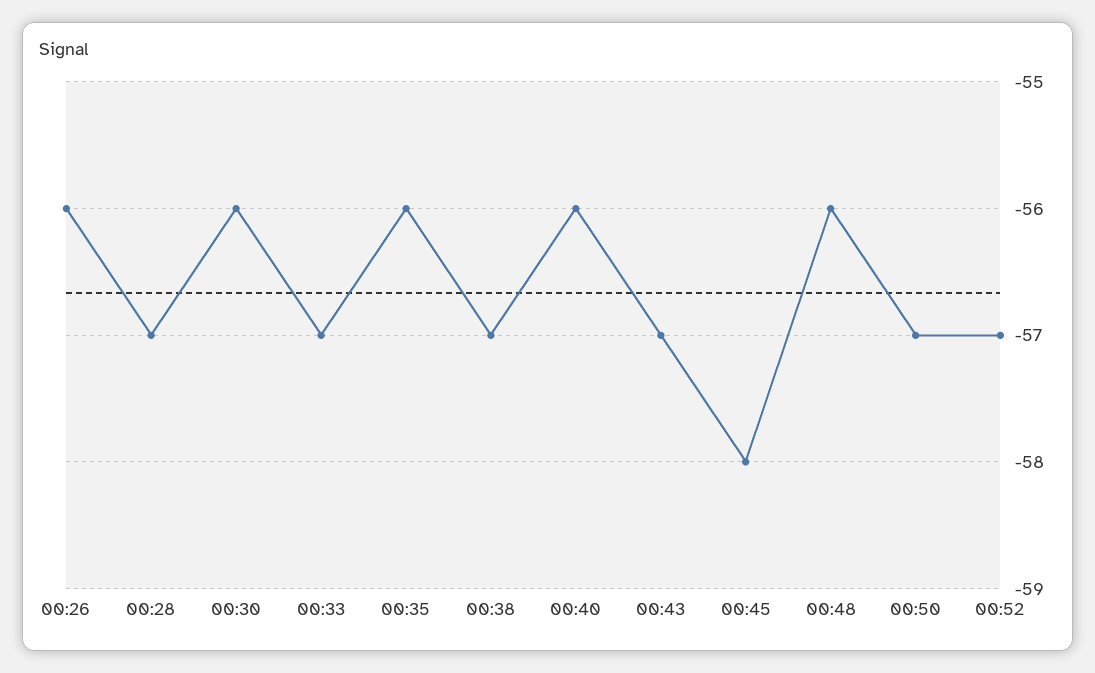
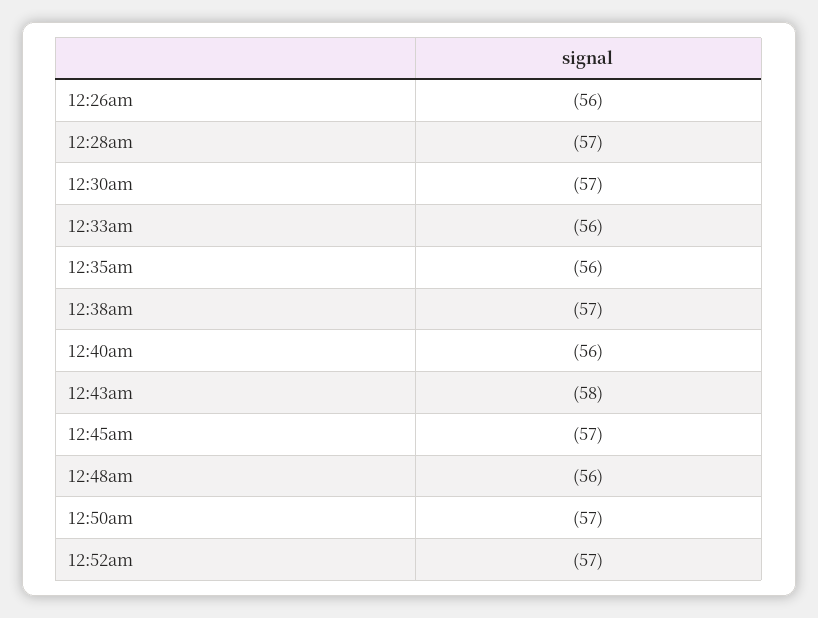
00:30: -56 -> -57
00:33: -57 -> -56
00:43: -57 -> -58
00:45: -58 -> -57

